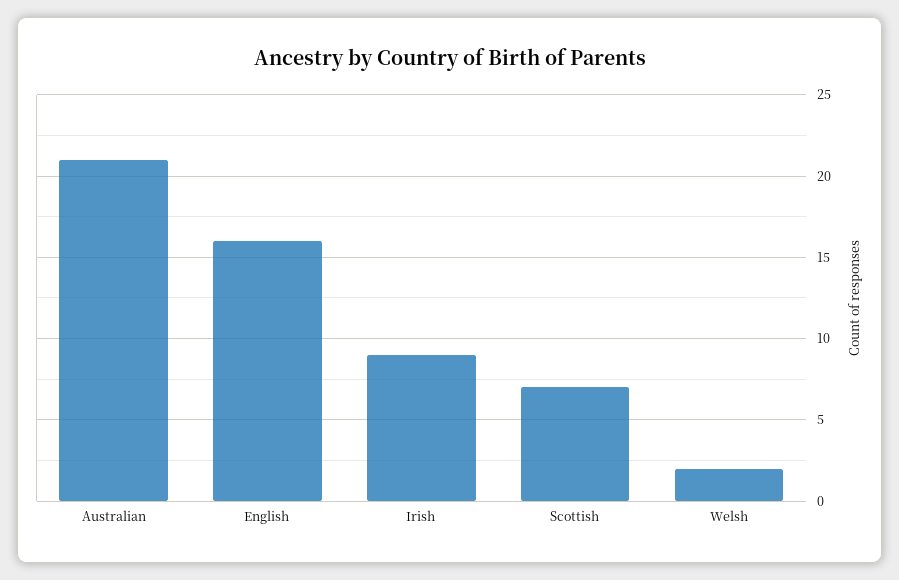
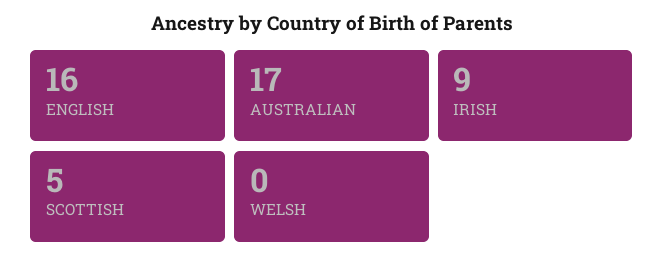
Australian: 21 -> 17
Scottish: 7 -> 5
Welsh: 2 -> 0

